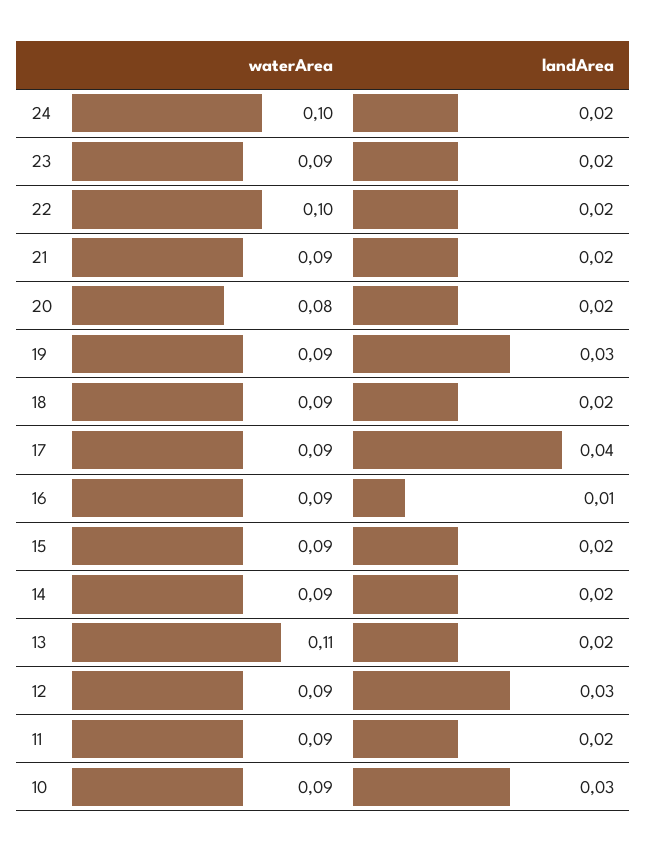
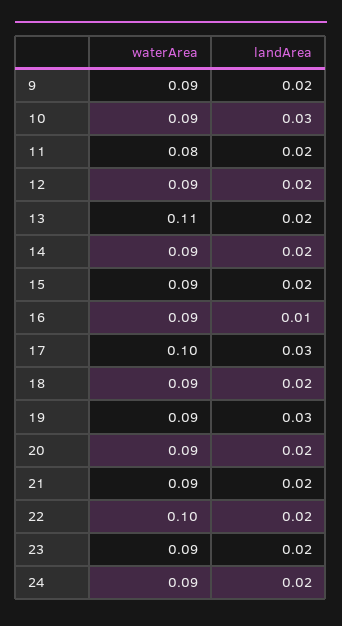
waterArea, 24: 0.1 -> 0.09
waterArea, 20: 0.08 -> 0.09
waterArea, 17: 0.09 -> 0.1
landArea, 17: 0.04 -> 0.03
landArea, 12: 0.03 -> 0.02
waterArea, 11: 0.09 -> 0.08
waterArea, 9: none -> 0.09
landArea, 9: none -> 0.02

